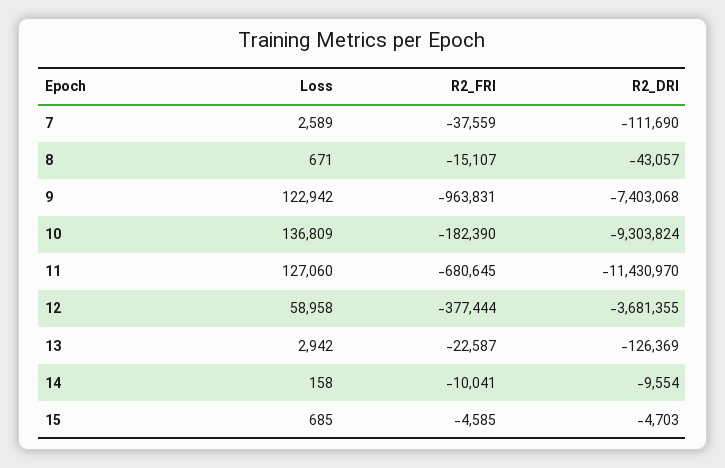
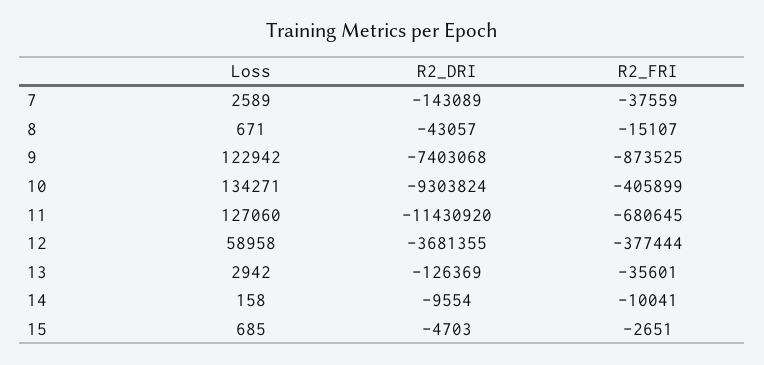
R2_DRI, 7: -111690 -> -143089
R2_FRI, 9: -963831 -> -873525
Loss, 10: 136809 -> 134271
R2_FRI, 10: -182390 -> -405899
R2_DRI, 11: -11430970 -> -11430920
R2_FRI, 13: -22587 -> -35601
R2_FRI, 15: -4585 -> -2651

